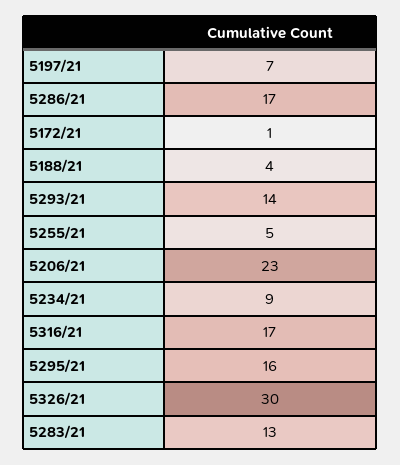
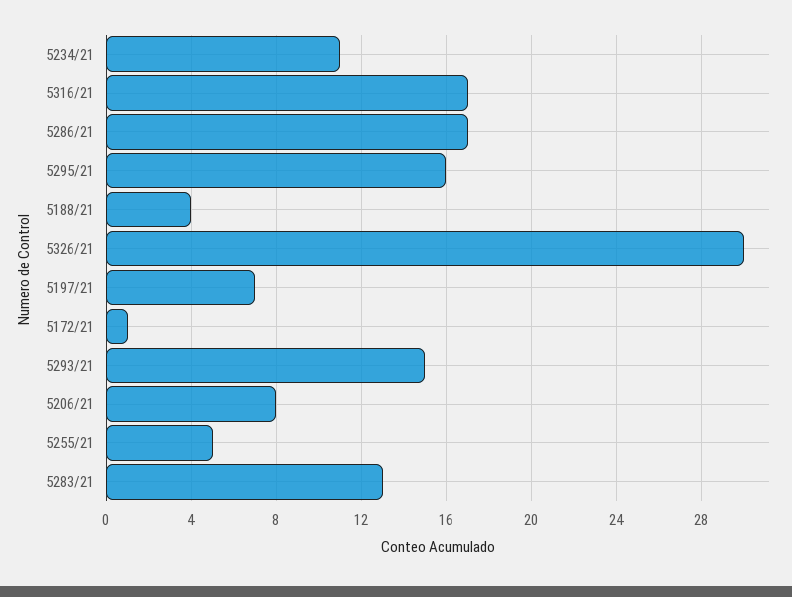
5293/21: 14 -> 15
5206/21: 23 -> 8
5234/21: 9 -> 11

